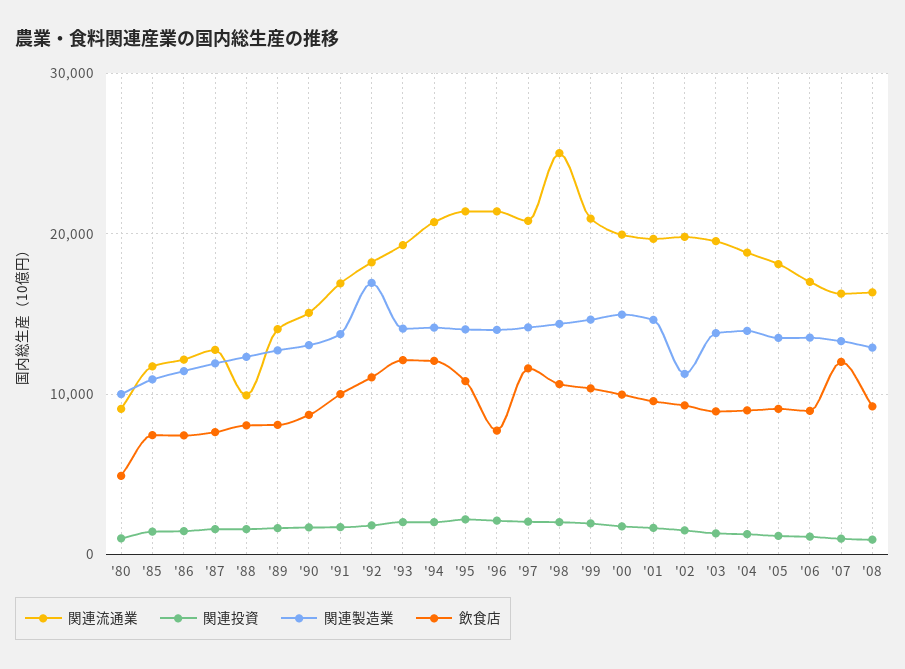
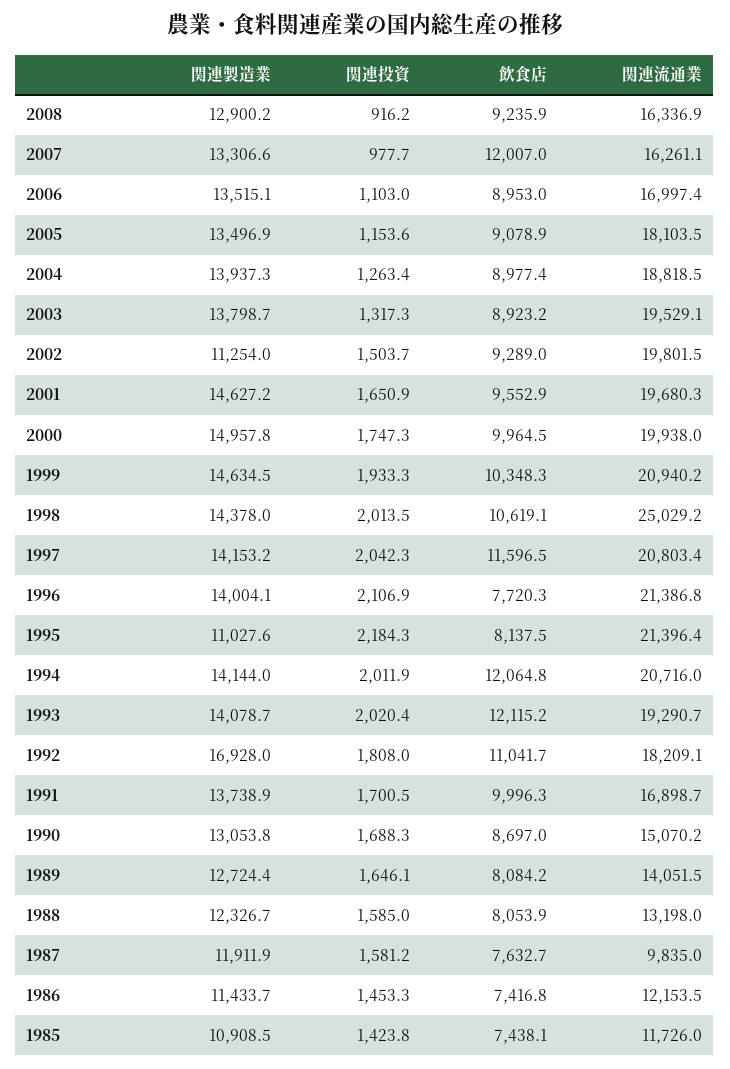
関連流通業, '80: 9000 -> none
関連投資, '80: 1000 -> none
関連製造業, '80: 10000 -> none
飲食店, '80: 5000 -> none
関連流通業, '87: 13000 -> 9835
関連流通業, '88: 10000 -> 13198
関連製造業, '95: 14000 -> 11027.6
飲食店, '95: 11000 -> 8137.5

